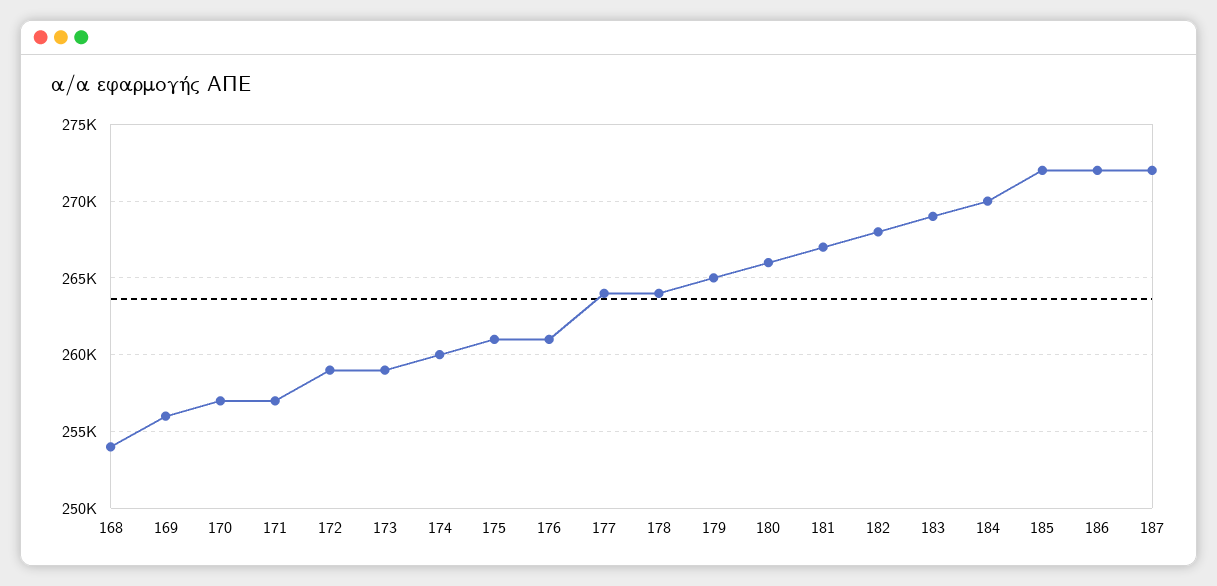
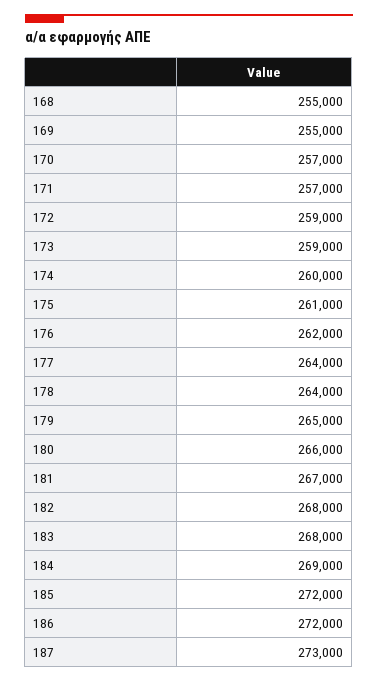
168: 254000 -> 255000
169: 256000 -> 255000
176: 261000 -> 262000
183: 269000 -> 268000
184: 270000 -> 269000
187: 272000 -> 273000

